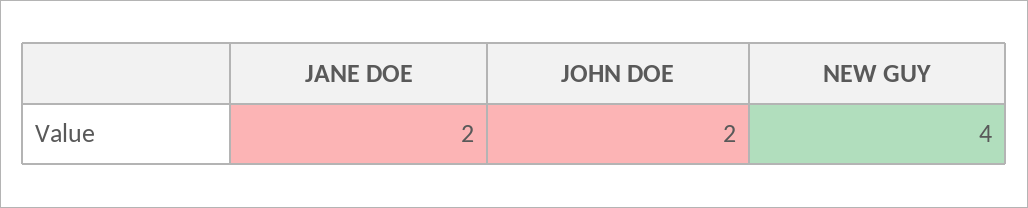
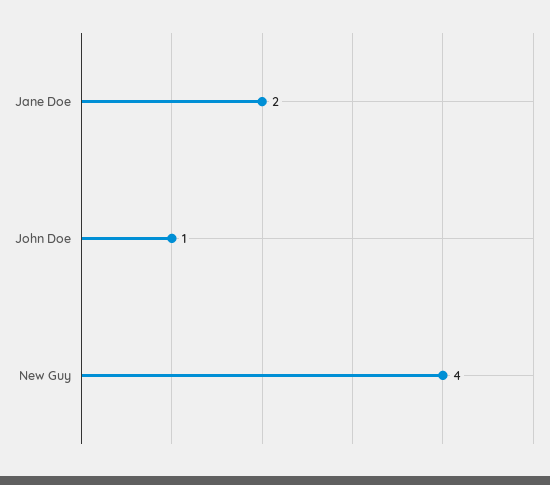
JOHN DOE: 2 -> 1

